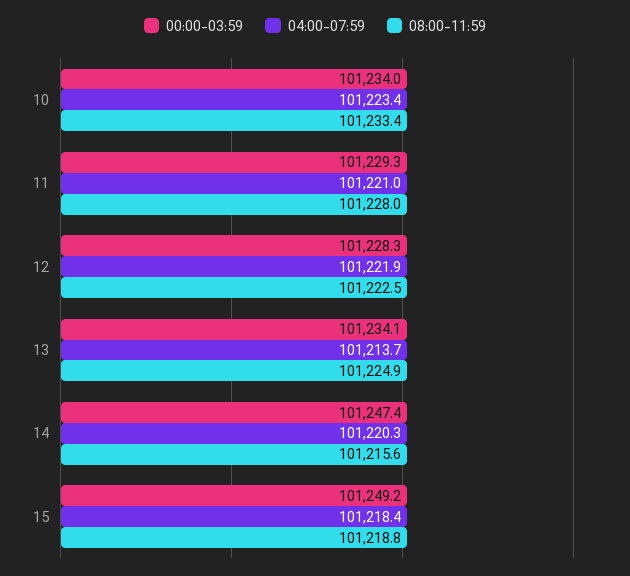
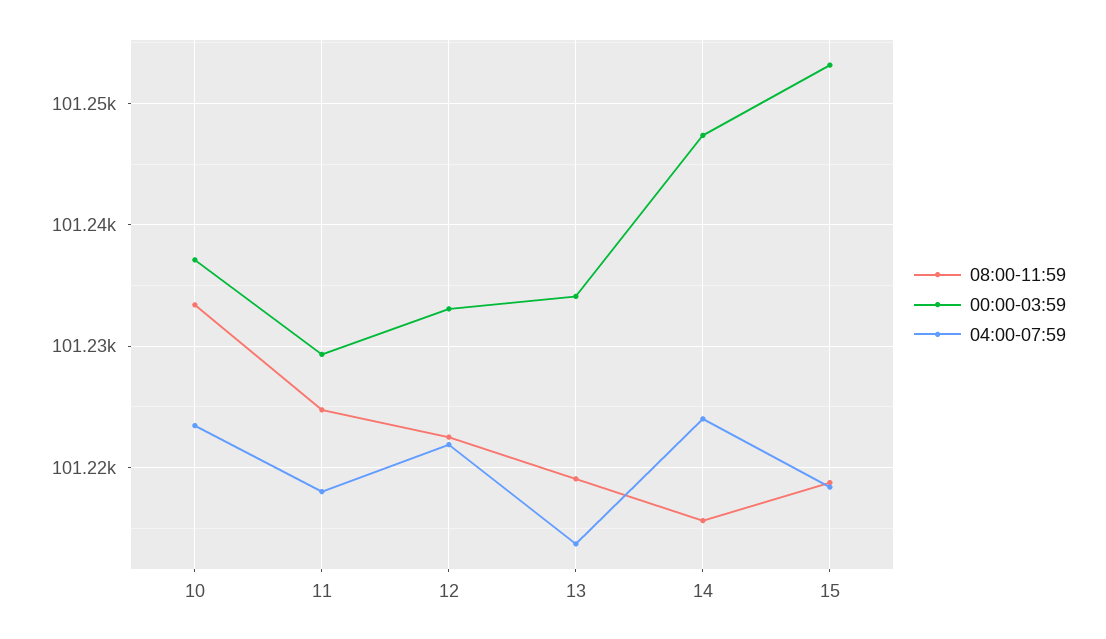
00:00-03:59, 10: 101234 -> 101237
04:00-07:59, 11: 101221 -> 101218
08:00-11:59, 11: 101228 -> 101225
00:00-03:59, 12: 101228.3 -> 101233
08:00-11:59, 13: 101224.9 -> 101219
04:00-07:59, 14: 101220.3 -> 101224
00:00-03:59, 15: 101249.2 -> 101253

